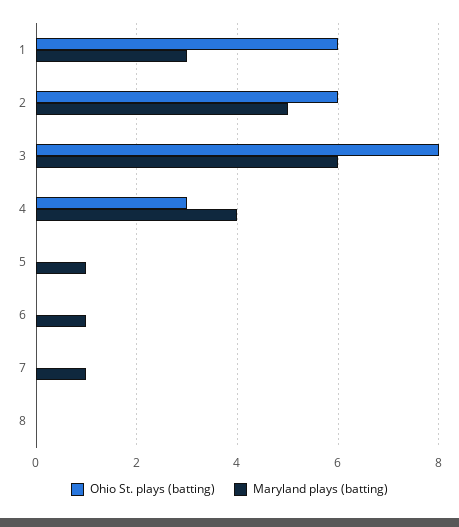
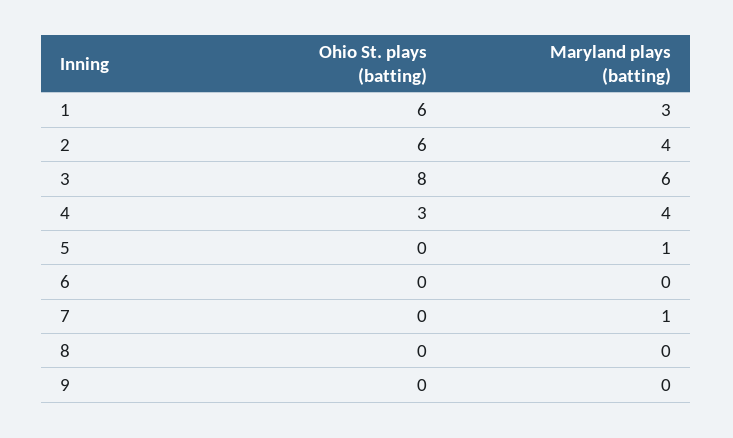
Maryland plays (batting), 2: 5 -> 4
Maryland plays (batting), 6: 1 -> 0
Ohio St. plays (batting), 9: none -> 0
Maryland plays (batting), 9: none -> 0

